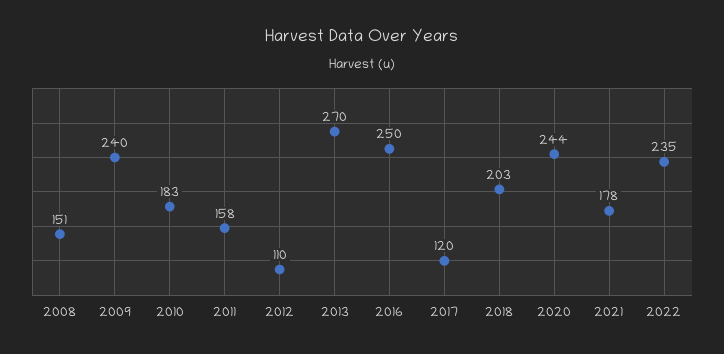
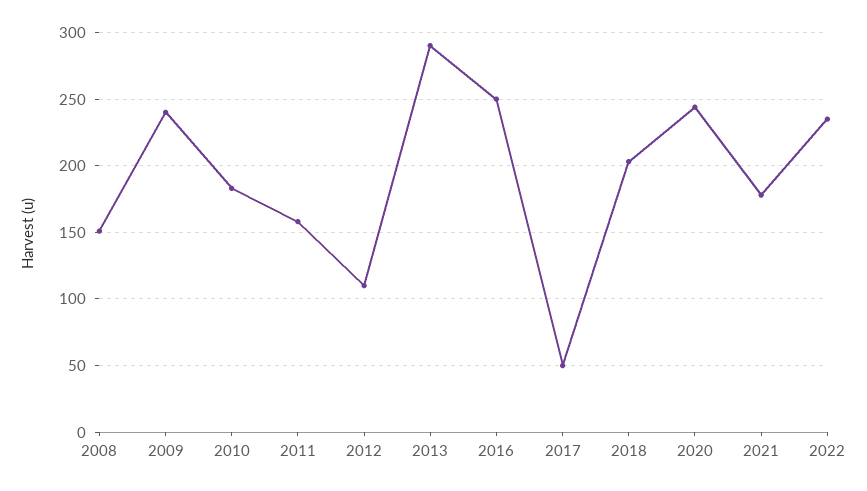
2013: 270 -> 290
2017: 120 -> 50

